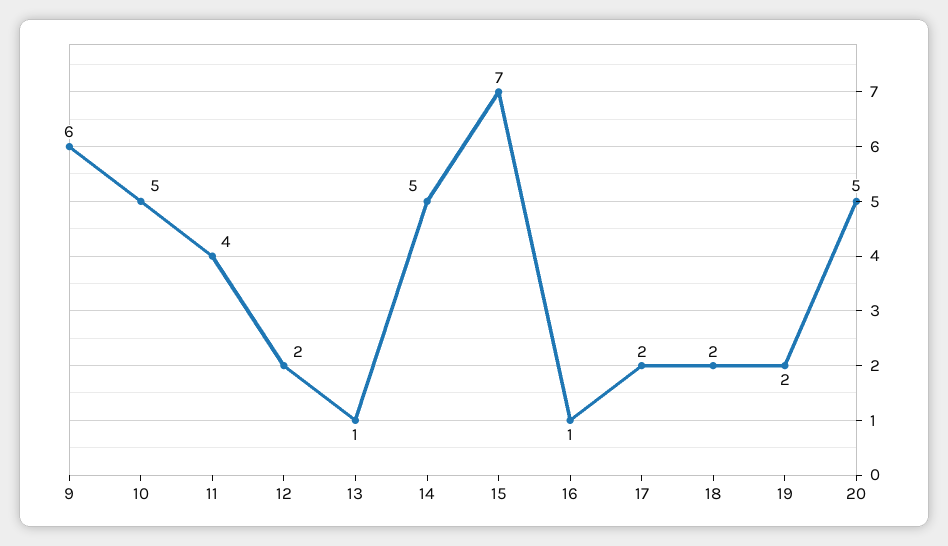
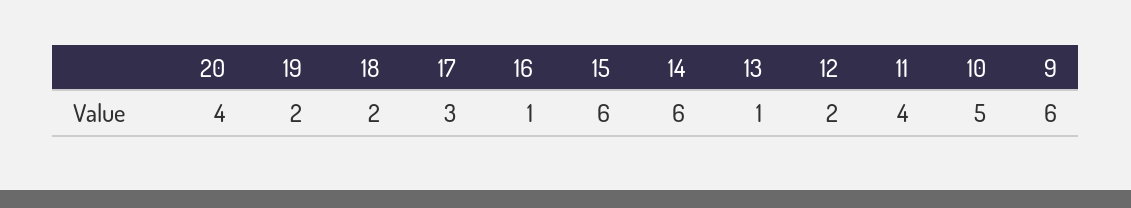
14: 5 -> 6
15: 7 -> 6
17: 2 -> 3
20: 5 -> 4

